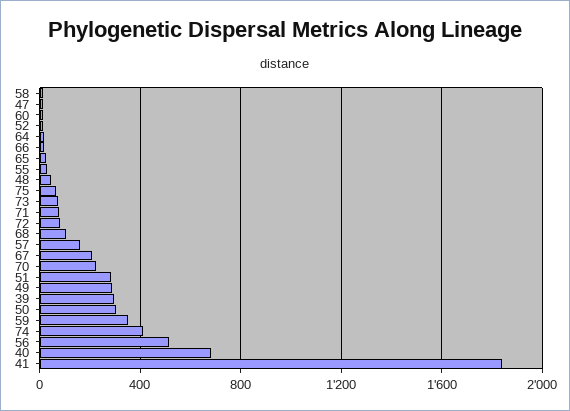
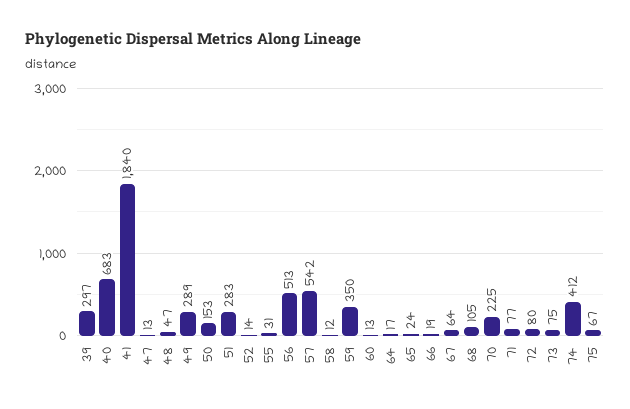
57: 150 -> 542
67: 200 -> 64
50: 300 -> 153

